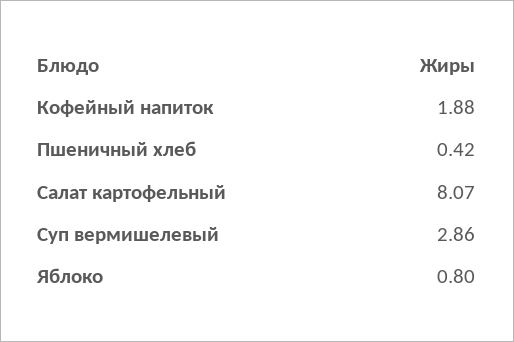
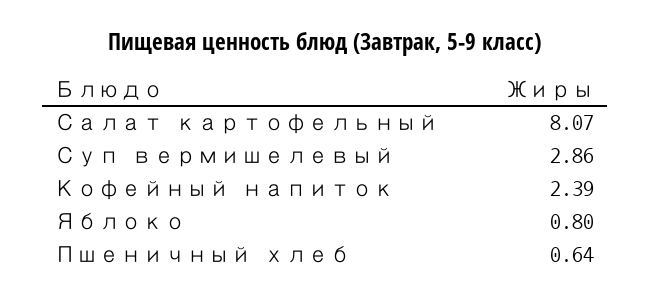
Кофейный напиток: 1.88 -> 2.39
Пшеничный хлеб: 0.42 -> 0.64

